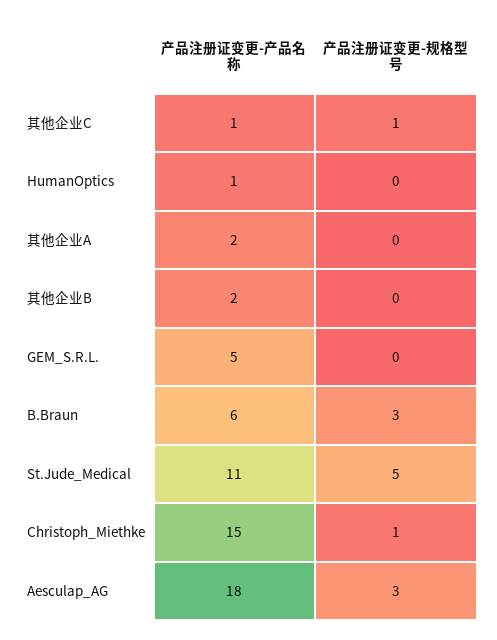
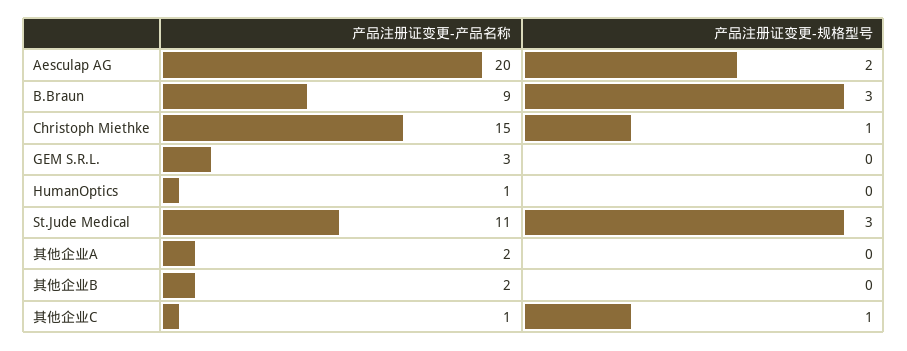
产品注册证变更-产品名称, GEM_S.R.L.: 5 -> 3
产品注册证变更-产品名称, B.Braun: 6 -> 9
产品注册证变更-规格型号, St.Jude_Medical: 5 -> 3
产品注册证变更-产品名称, Aesculap_AG: 18 -> 20
产品注册证变更-规格型号, Aesculap_AG: 3 -> 2

